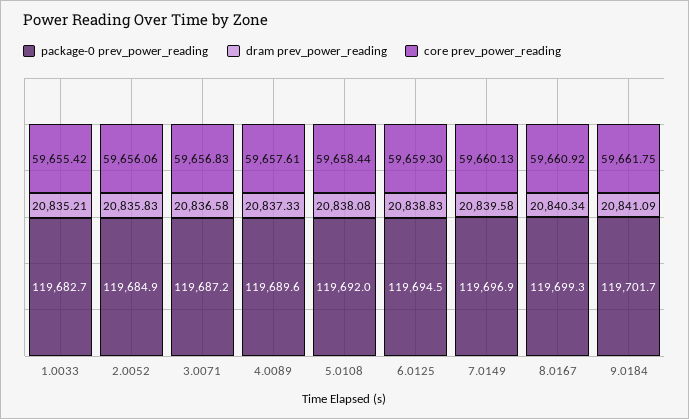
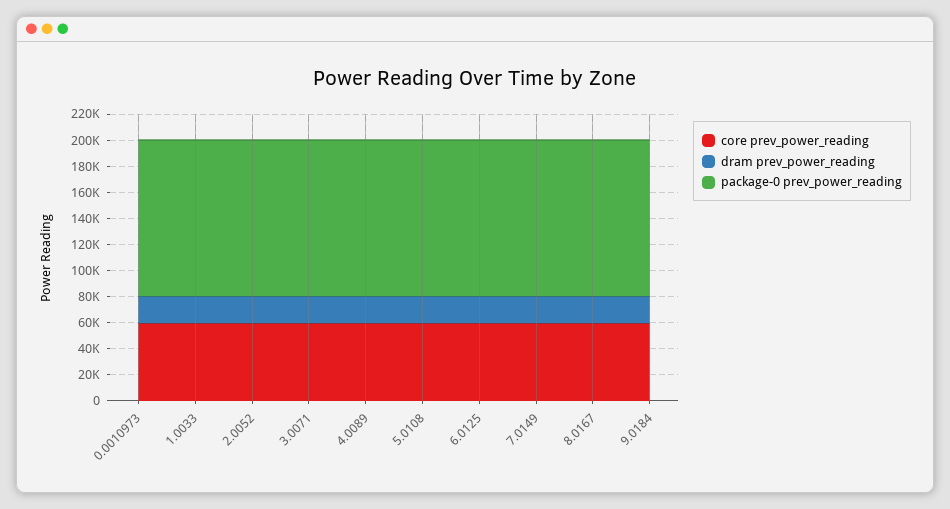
core prev_power_reading, 0.0010973: none -> 60000
dram prev_power_reading, 0.0010973: none -> 20000
package-0 prev_power_reading, 0.0010973: none -> 120000

